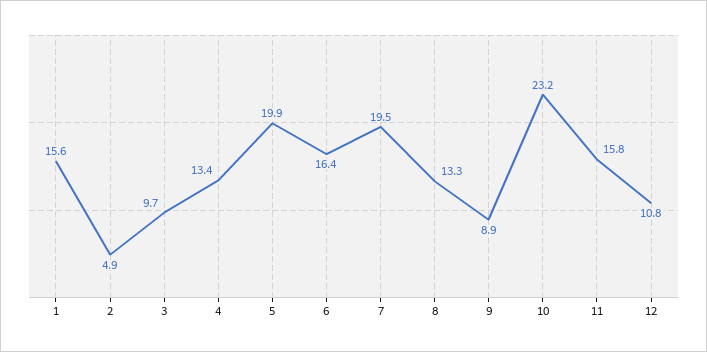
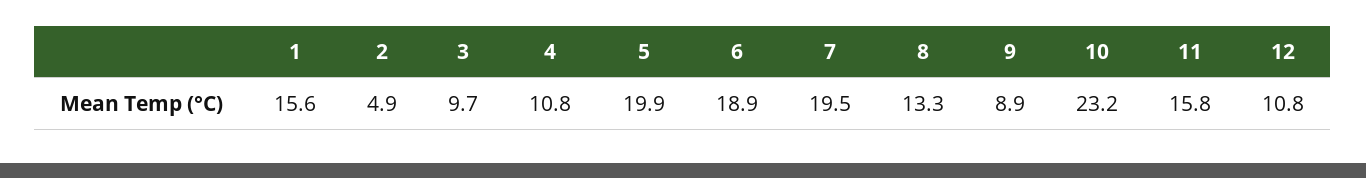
4: 13.4 -> 10.8
6: 16.4 -> 18.9

